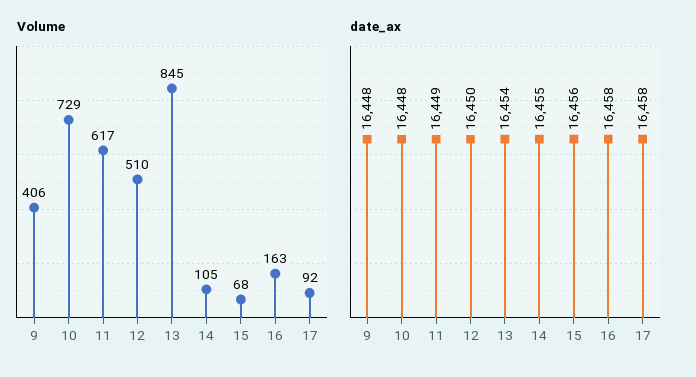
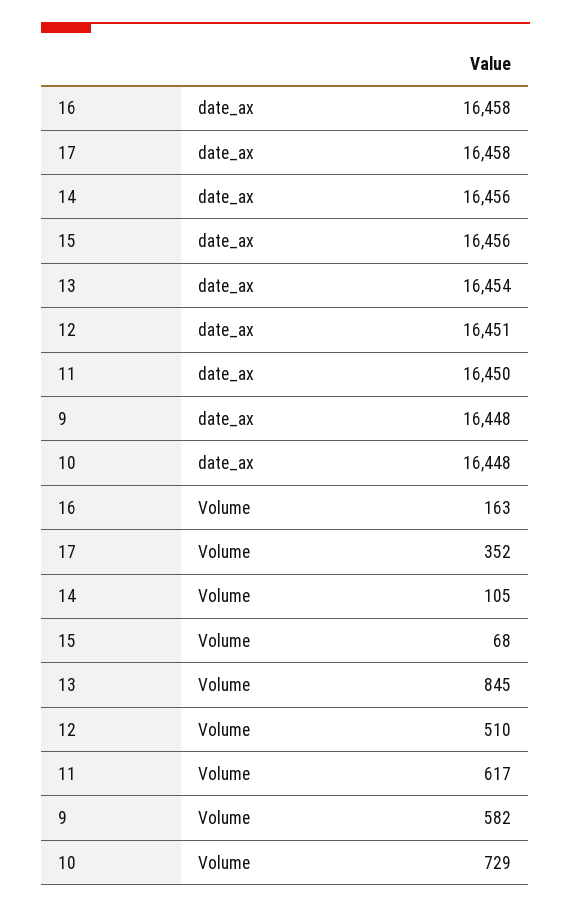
Volume, 9: 406 -> 582
Volume, 17: 92 -> 352
date_ax, 11: 16449 -> 16450
date_ax, 12: 16450 -> 16451
date_ax, 14: 16455 -> 16456

